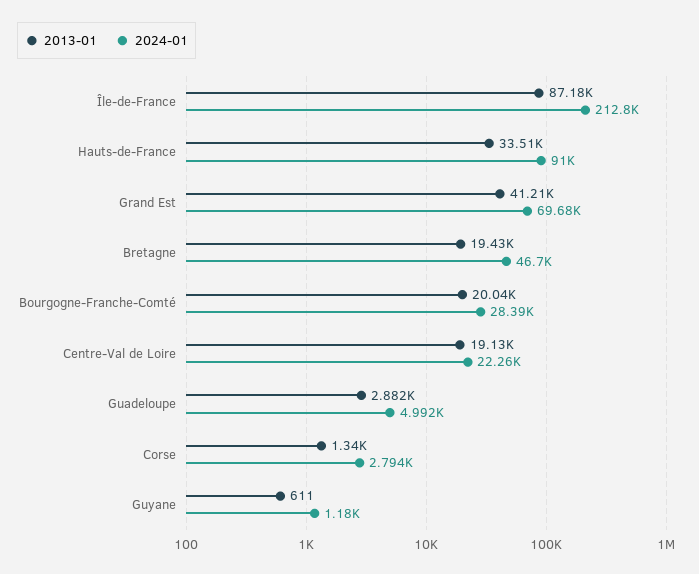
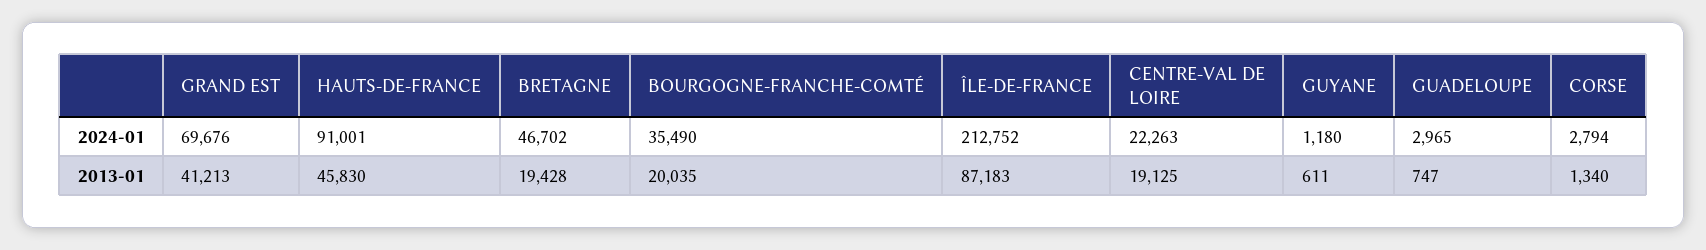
2013-01, Hauts-de-France: 33510 -> 45830
2024-01, Bourgogne-Franche-Comté: 28390 -> 35490
2013-01, Guadeloupe: 2882 -> 747
2024-01, Guadeloupe: 4992 -> 2965

